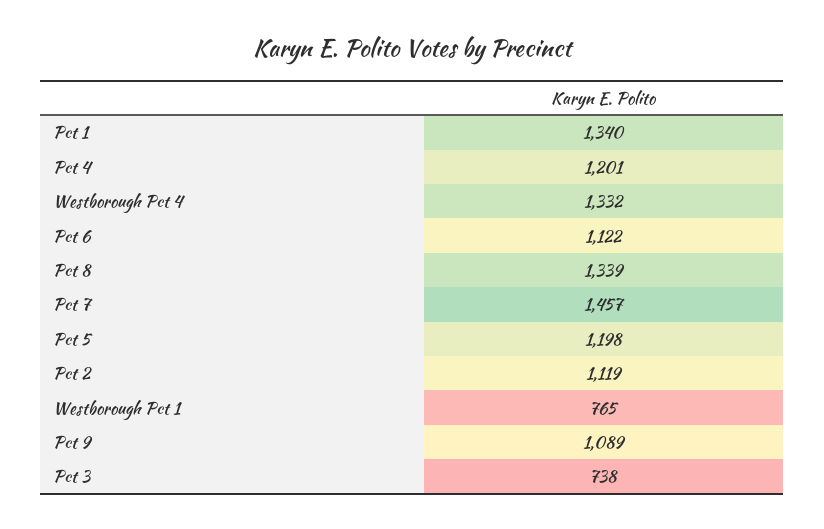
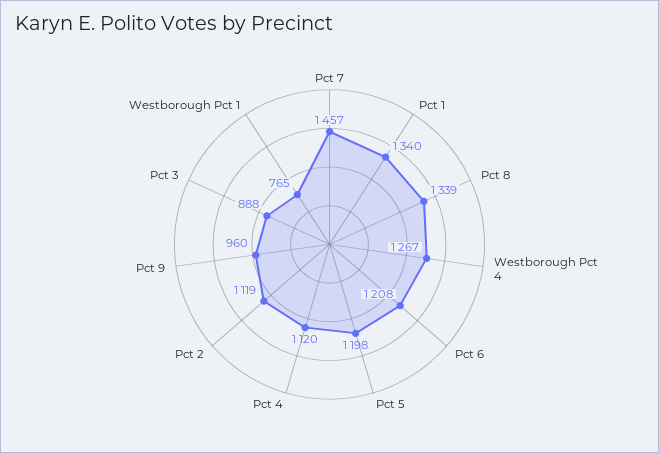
Pct 4: 1201 -> 1120
Westborough Pct 4: 1332 -> 1267
Pct 6: 1122 -> 1208
Pct 9: 1089 -> 960
Pct 3: 738 -> 888

